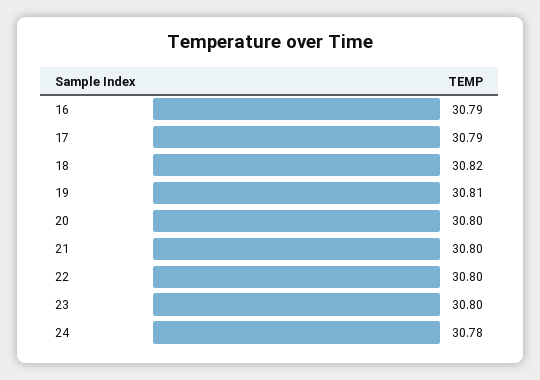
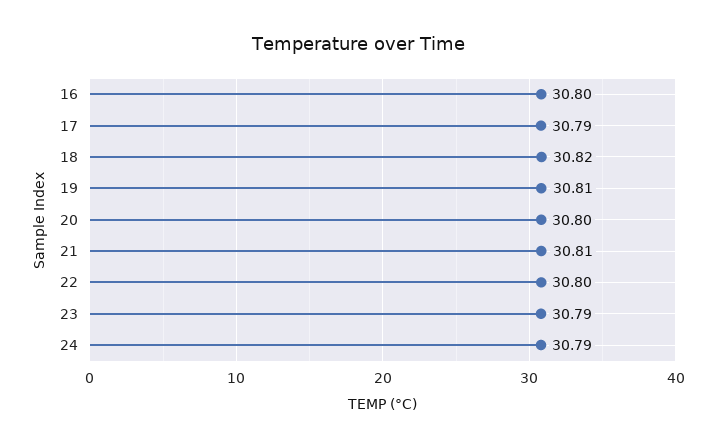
16: 30.79 -> 30.8
21: 30.8 -> 30.81
23: 30.8 -> 30.79
24: 30.78 -> 30.79

